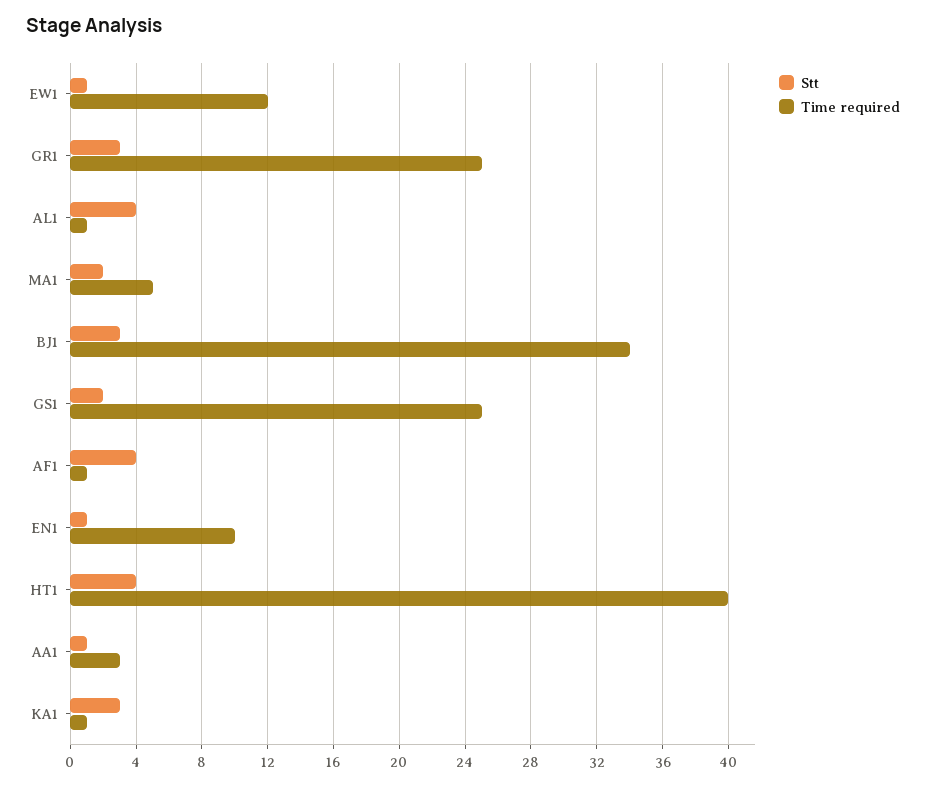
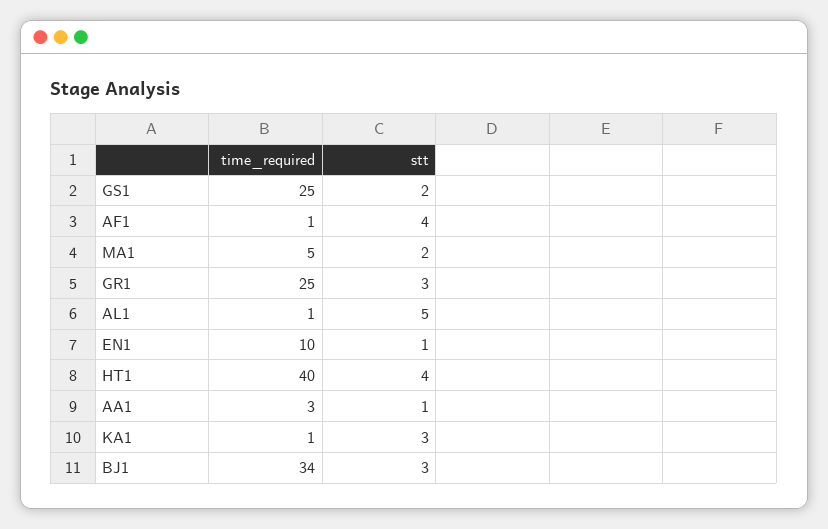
Stt, EW1: 1 -> none
Time required, EW1: 12 -> none
Stt, AL1: 4 -> 5

